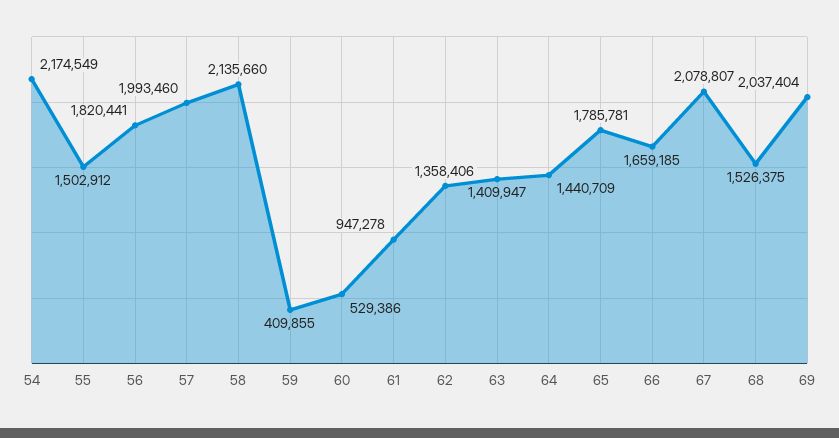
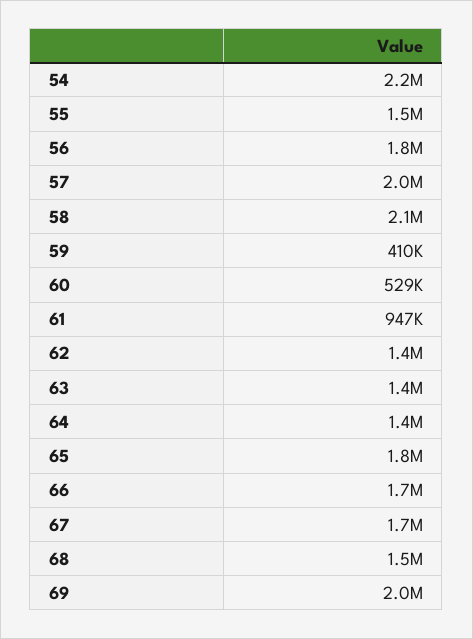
67: 2078807 -> 1700000

